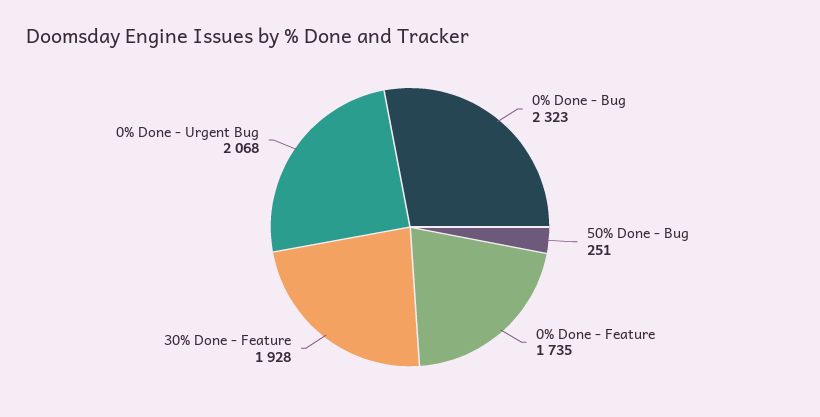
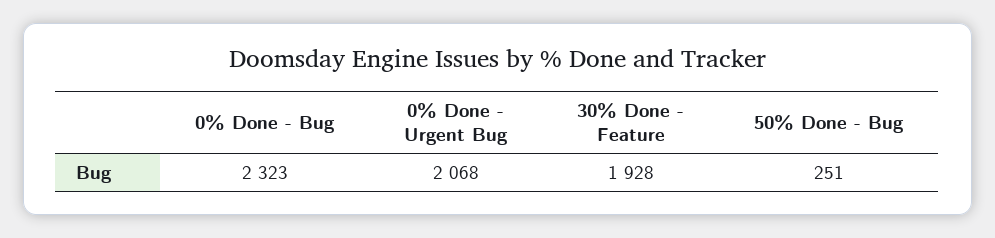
0% Done - Feature: 1735 -> none

